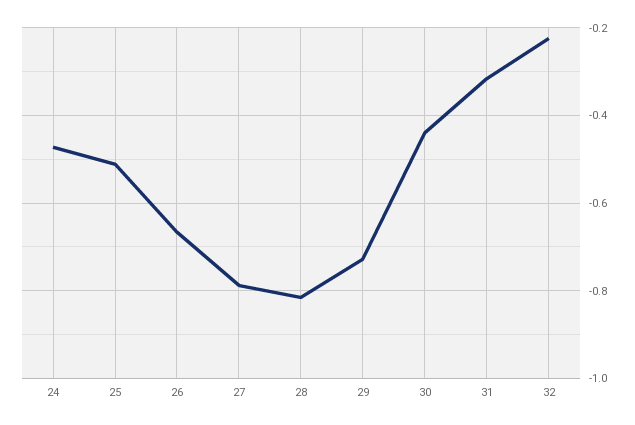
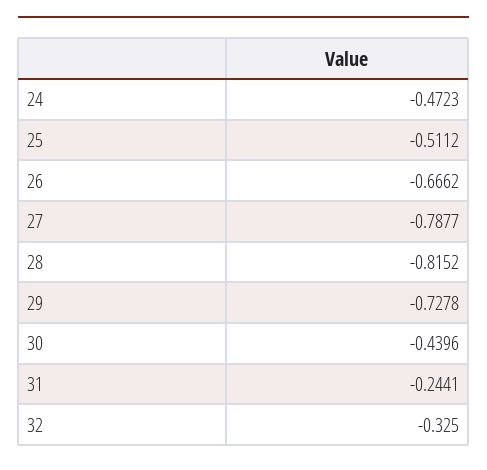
31: -0.32 -> -0.2441
32: -0.22 -> -0.325

